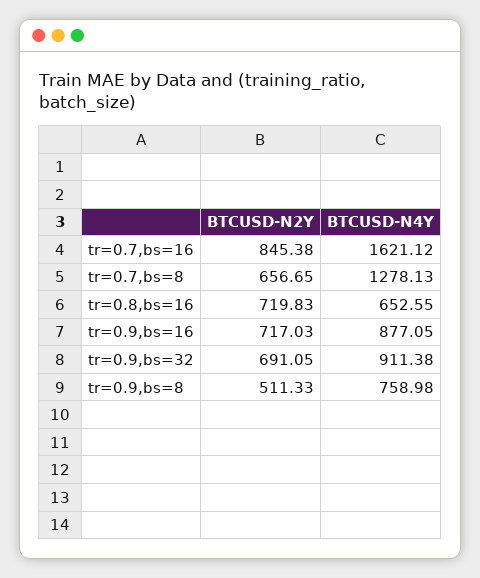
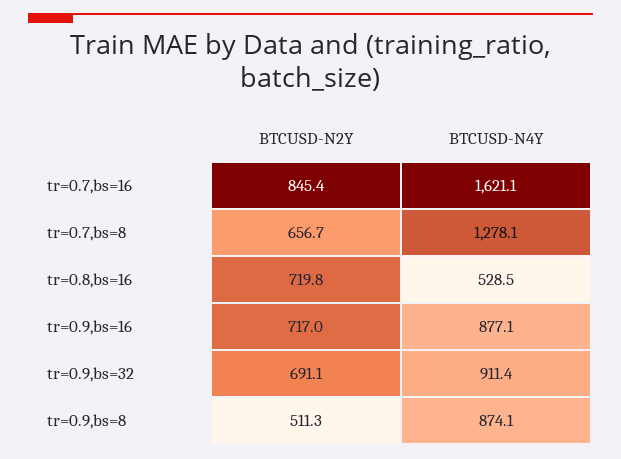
BTCUSD-N4Y, tr=0.8,bs=16: 652.55 -> 528.5
BTCUSD-N4Y, tr=0.9,bs=8: 758.98 -> 874.1

